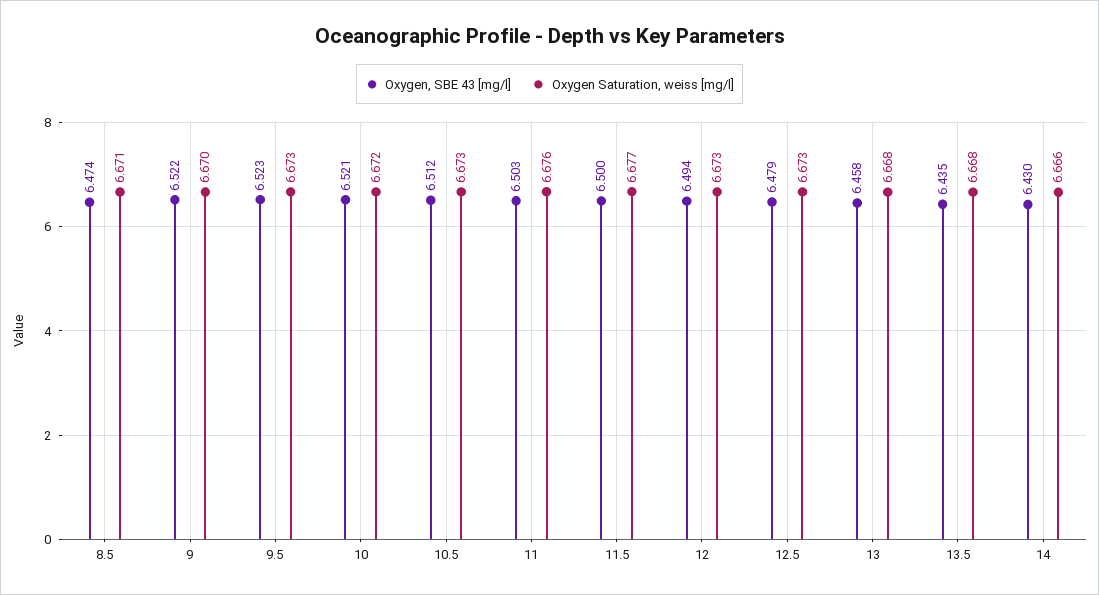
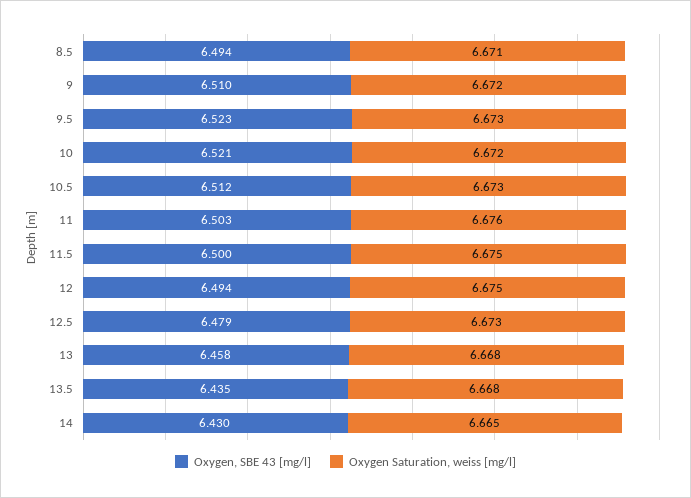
Oxygen, SBE 43 [mg/l], 8.5: 6.474 -> 6.494
Oxygen, SBE 43 [mg/l], 9: 6.522 -> 6.51
Oxygen Saturation, weiss [mg/l], 9: 6.67 -> 6.672
Oxygen Saturation, weiss [mg/l], 11.5: 6.677 -> 6.675
Oxygen Saturation, weiss [mg/l], 12: 6.673 -> 6.675
Oxygen Saturation, weiss [mg/l], 14: 6.666 -> 6.665

